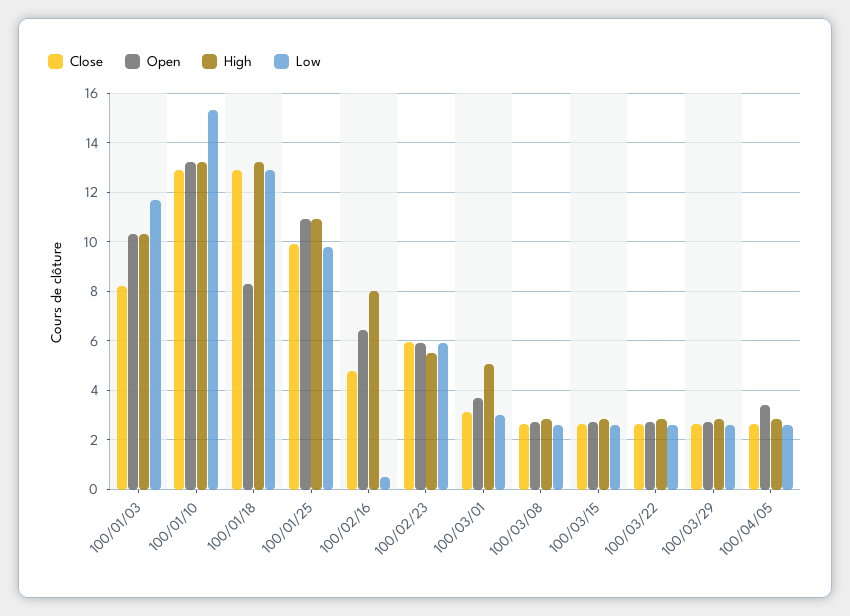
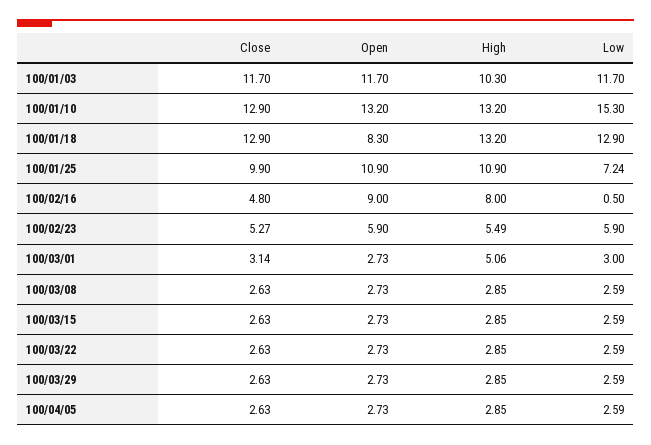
Close, 100/01/03: 8.25 -> 11.7
Open, 100/01/03: 10.25 -> 11.7
Low, 100/01/25: 9.75 -> 7.24
Open, 100/02/16: 6.5 -> 9
Close, 100/02/23: 6 -> 5.27
Open, 100/03/01: 3.75 -> 2.73
Open, 100/04/05: 3.5 -> 2.73

